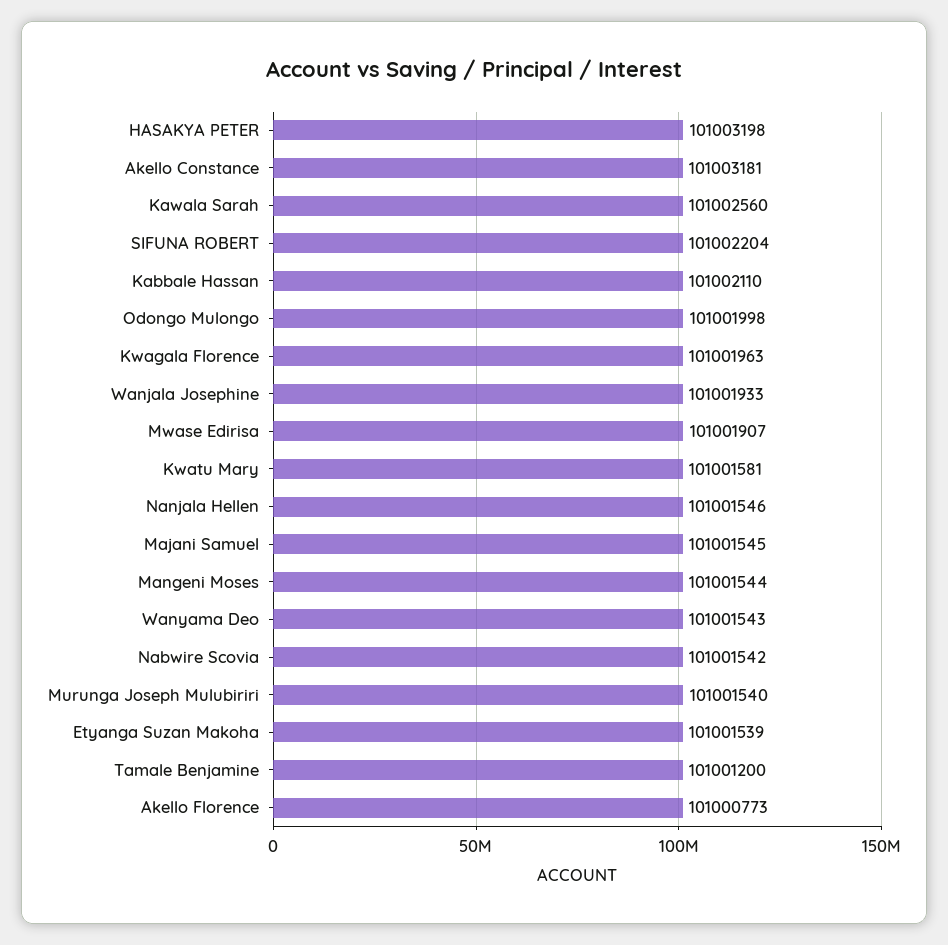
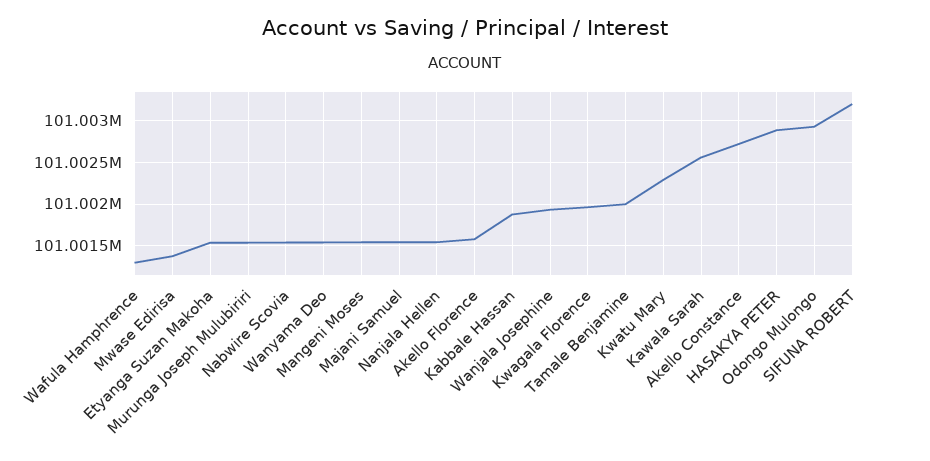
HASAKYA PETER: 101003198 -> 101002900
Akello Constance: 101003181 -> 101002700
SIFUNA ROBERT: 101002204 -> 101003200
Kabbale Hassan: 101002110 -> 101001900
Odongo Mulongo: 101001998 -> 101002900
Mwase Edirisa: 101001907 -> 101001400
Kwatu Mary: 101001581 -> 101002300
Tamale Benjamine: 101001200 -> 101002000
Akello Florence: 101000773 -> 101001600
Wafula Hamphrence: none -> 101001300

